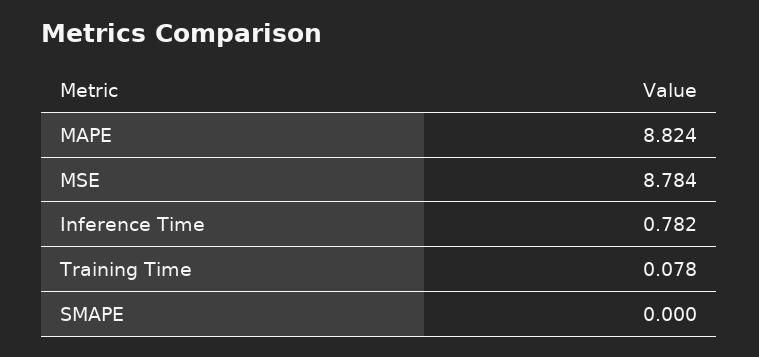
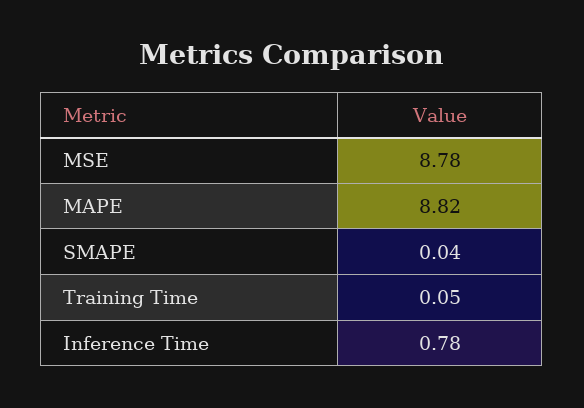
Training Time: 0.078 -> 0.05
SMAPE: 0 -> 0.04

